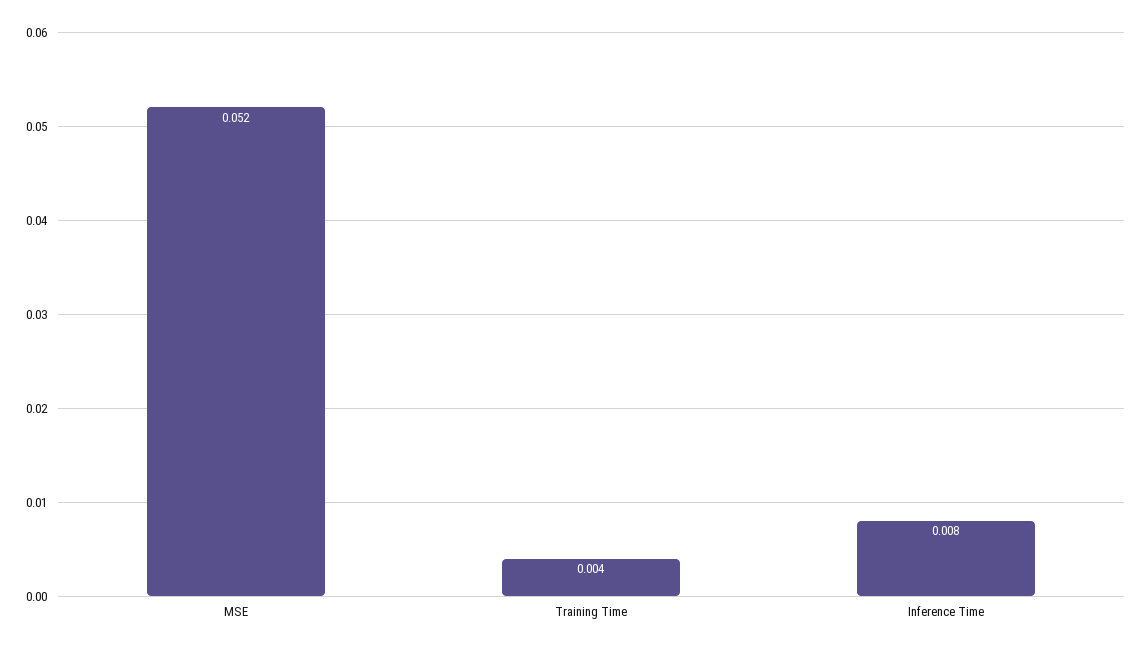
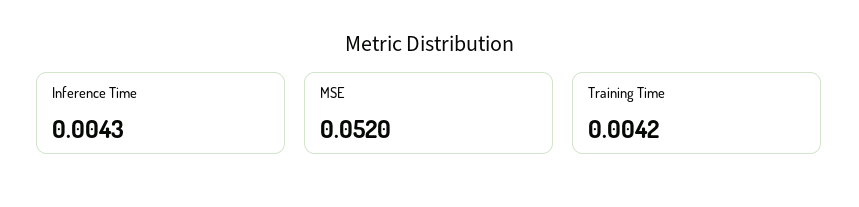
Inference Time: 0.008 -> 0.0043

